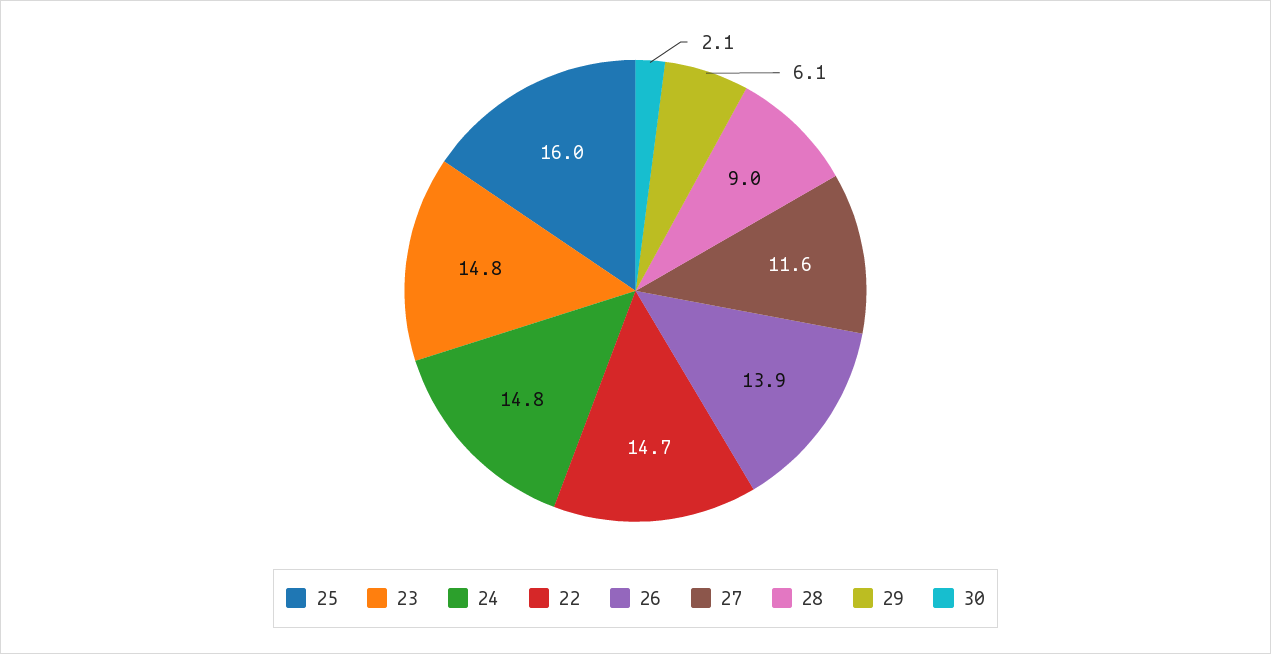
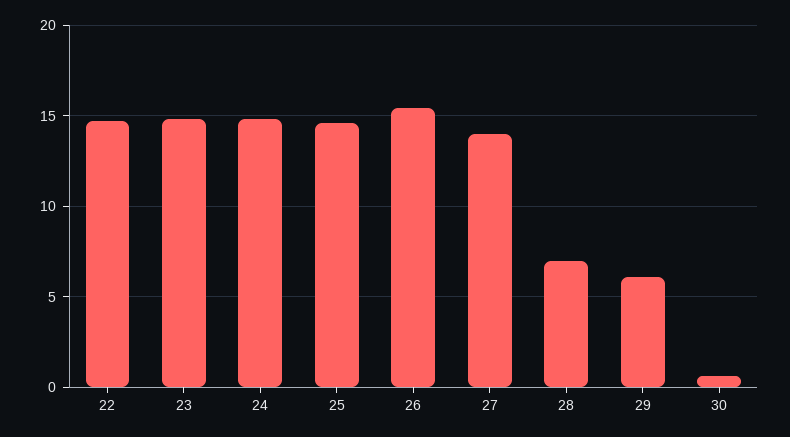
25: 16 -> 14.5
26: 13.9 -> 15.5
27: 11.6 -> 14
28: 9 -> 7
30: 2.1 -> 0.5

